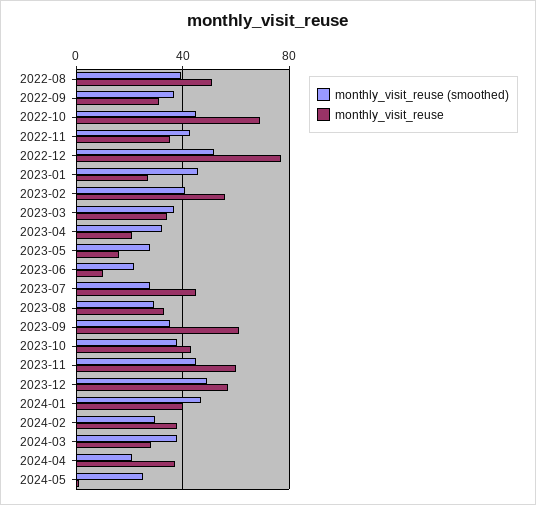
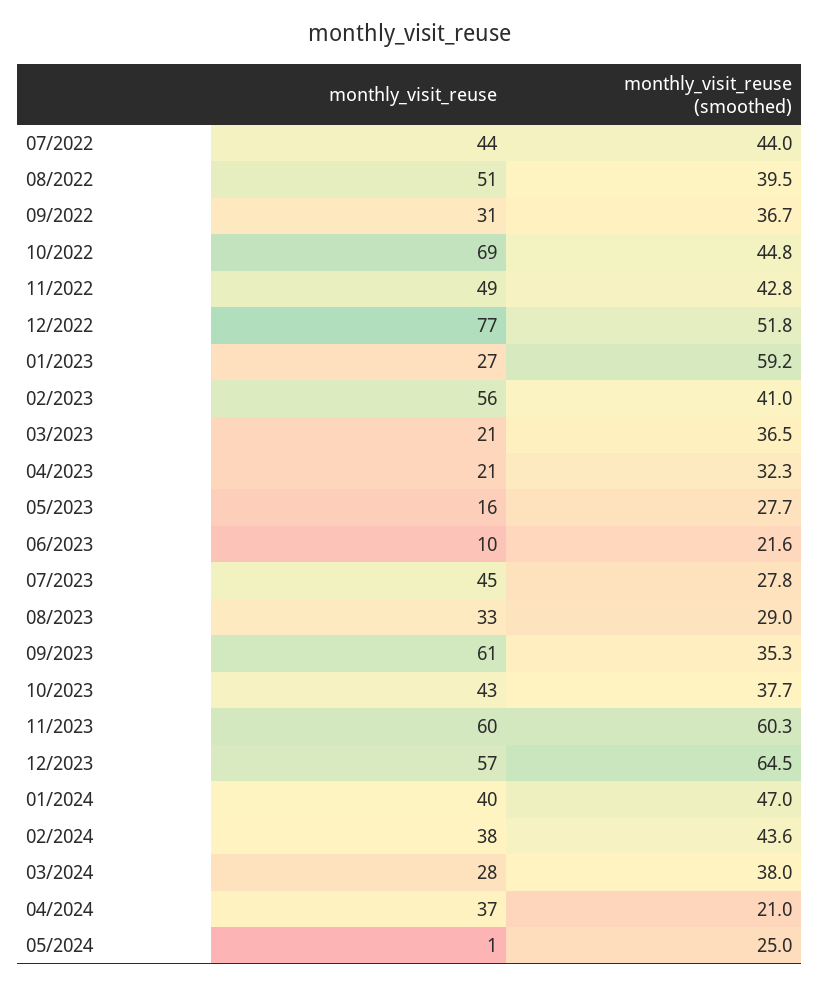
monthly_visit_reuse, 2022-11: 35 -> 49
monthly_visit_reuse (smoothed), 2023-01: 45 -> 59.2
monthly_visit_reuse, 2023-03: 35 -> 21
monthly_visit_reuse (smoothed), 2023-11: 45 -> 60.3
monthly_visit_reuse (smoothed), 2023-12: 50 -> 64.5
monthly_visit_reuse (smoothed), 2024-02: 30 -> 43.6
monthly_visit_reuse, 07/2022: none -> 44
monthly_visit_reuse (smoothed), 07/2022: none -> 44

